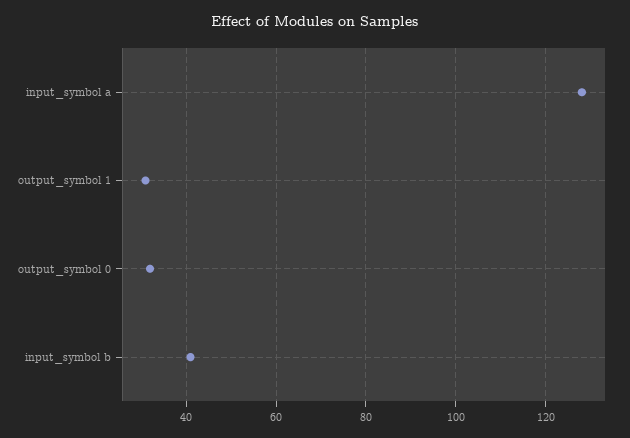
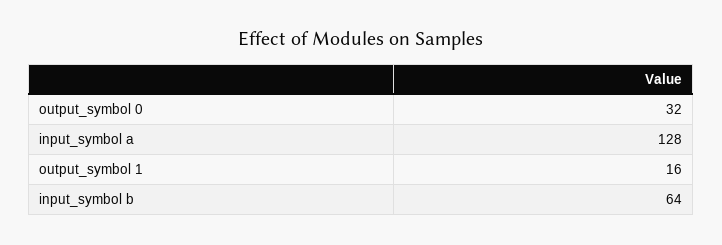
output_symbol 1: 30 -> 16
input_symbol b: 40 -> 64

